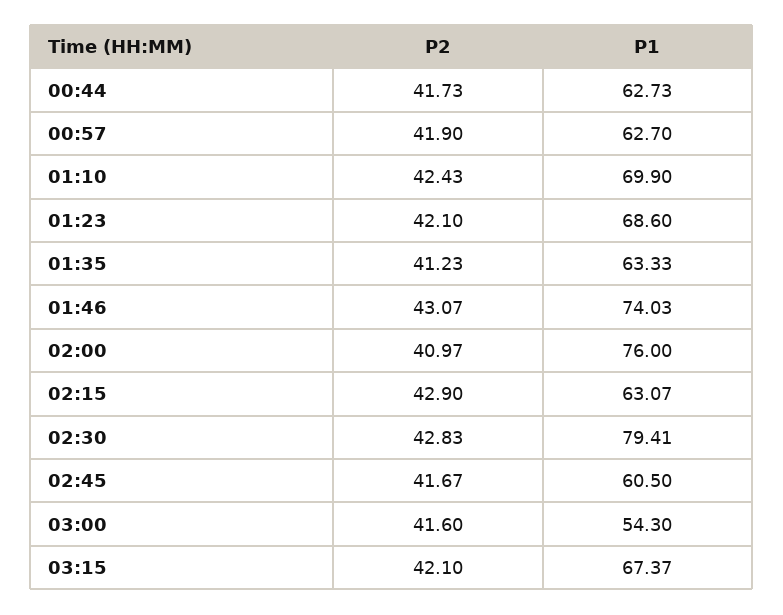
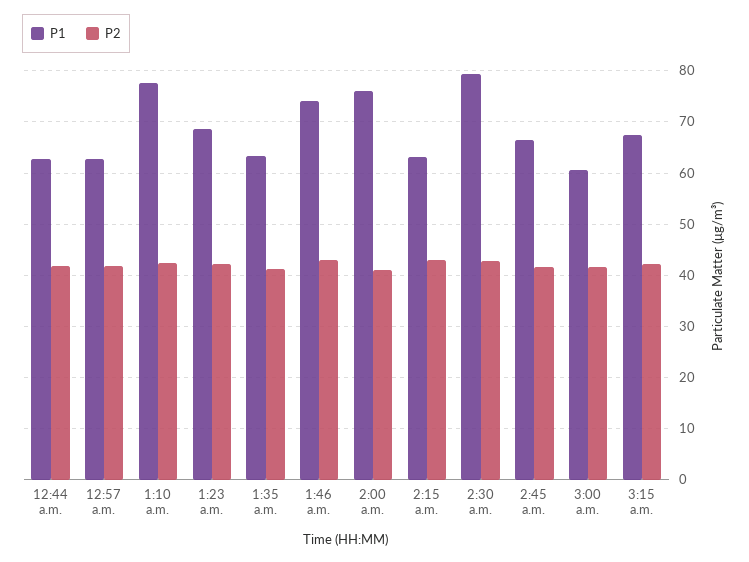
P1, 01:10: 69.9 -> 78
P1, 02:45: 60.5 -> 66
P1, 03:00: 54.3 -> 60

